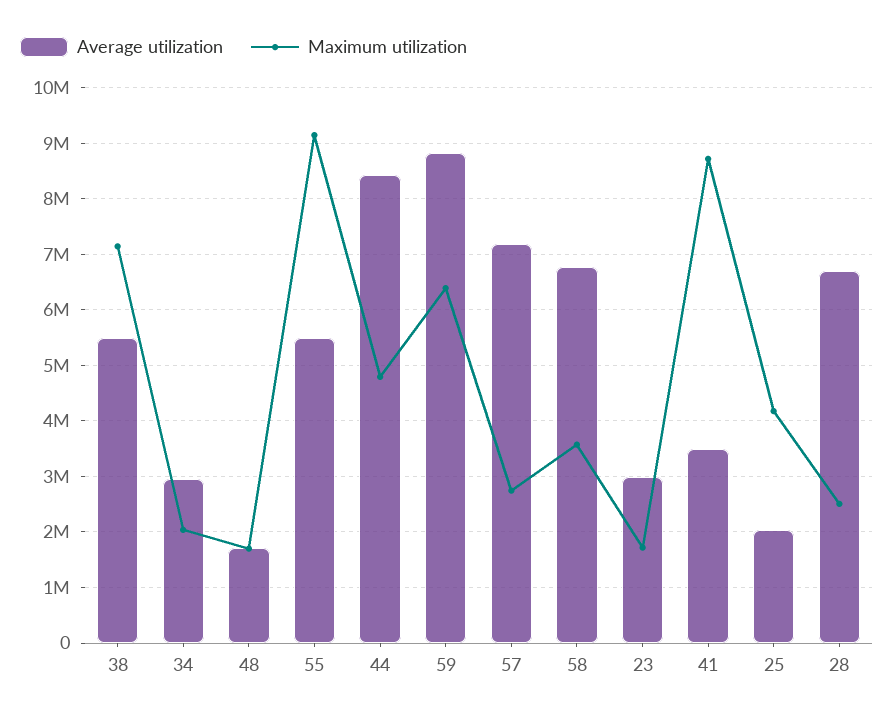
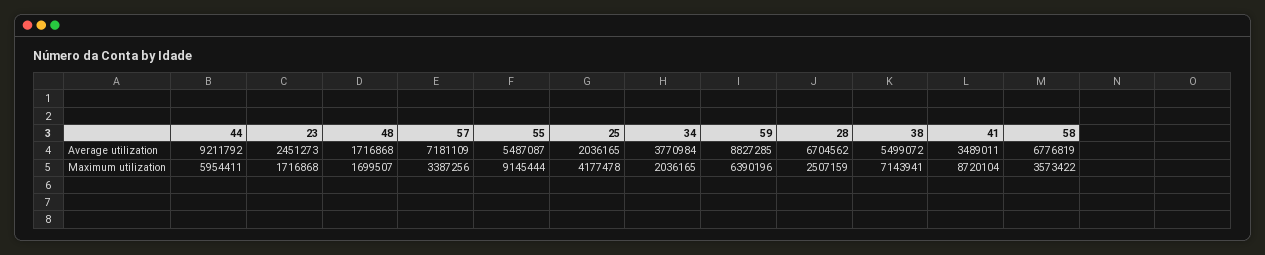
Average utilization, 34: 3000000 -> 3770984
Average utilization, 44: 8400000 -> 9211792
Maximum utilization, 44: 4800000 -> 5954411
Maximum utilization, 57: 2800000 -> 3387256
Average utilization, 23: 3000000 -> 2451273

